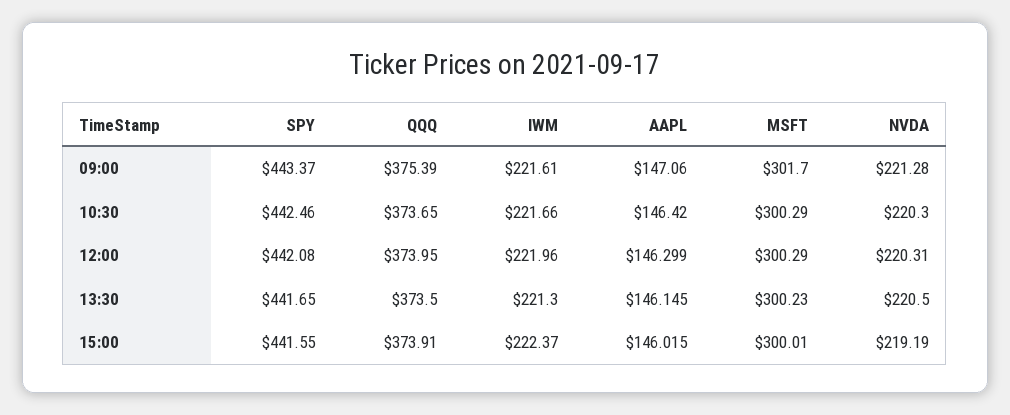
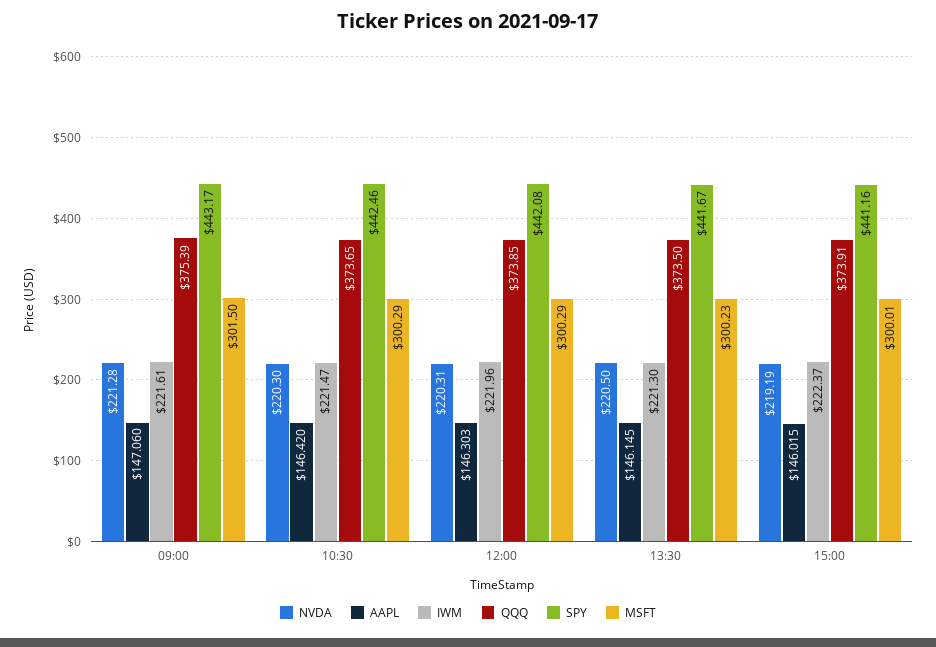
SPY, 09:00: 443.37 -> 443.17
MSFT, 09:00: 301.7 -> 301.5
IWM, 10:30: 221.66 -> 221.47
QQQ, 12:00: 373.95 -> 373.85
AAPL, 12:00: 146.299 -> 146.303
SPY, 13:30: 441.65 -> 441.67
SPY, 15:00: 441.55 -> 441.16

